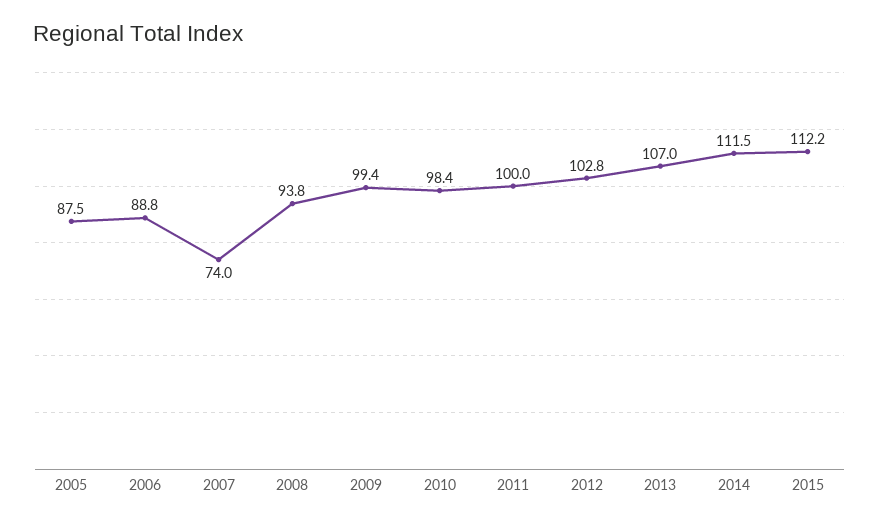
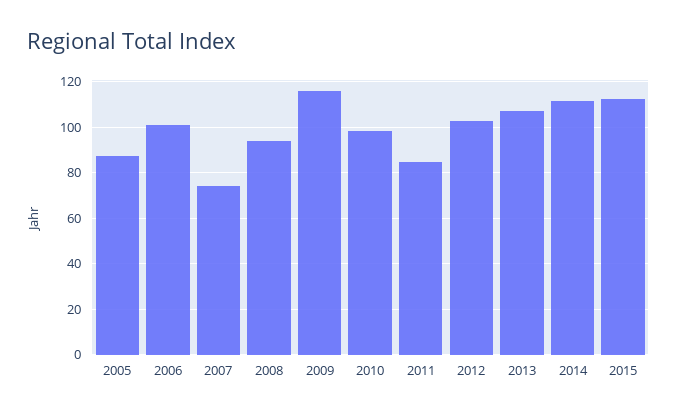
2006: 88.8 -> 100
2009: 99.4 -> 115
2011: 100 -> 85

